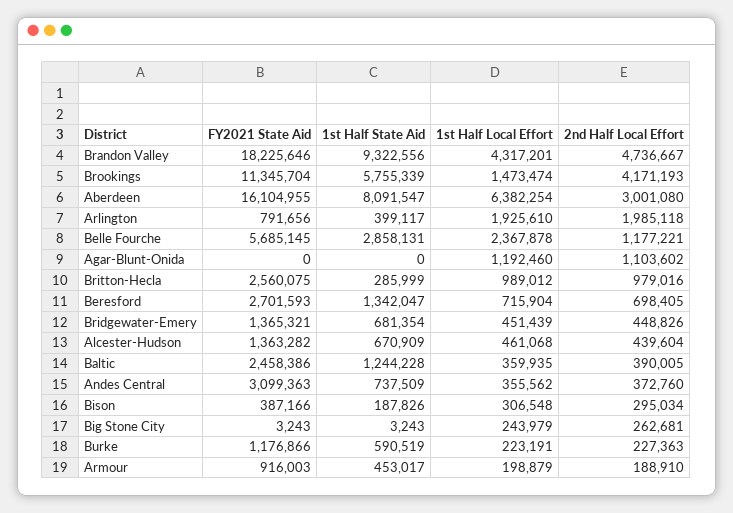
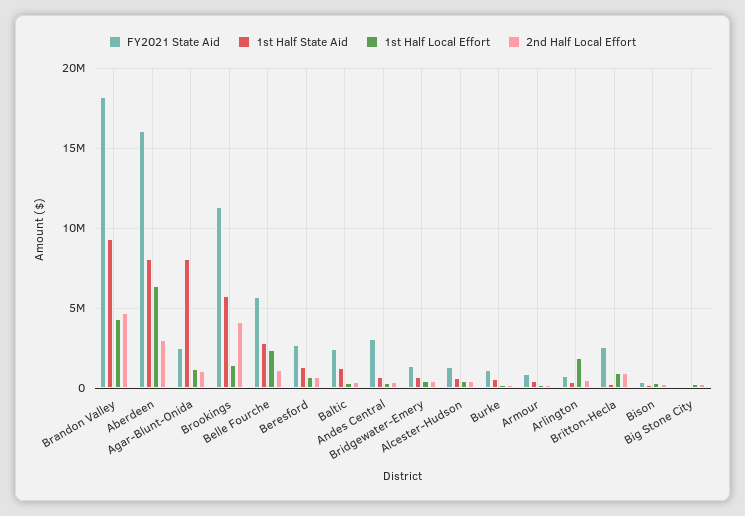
2nd Half Local Effort, Arlington: 1985118 -> 500000
FY2021 State Aid, Agar-Blunt-Onida: 0 -> 2500000
1st Half State Aid, Agar-Blunt-Onida: 0 -> 8000000

